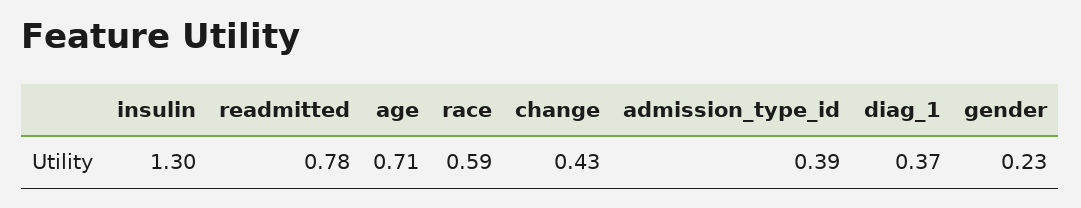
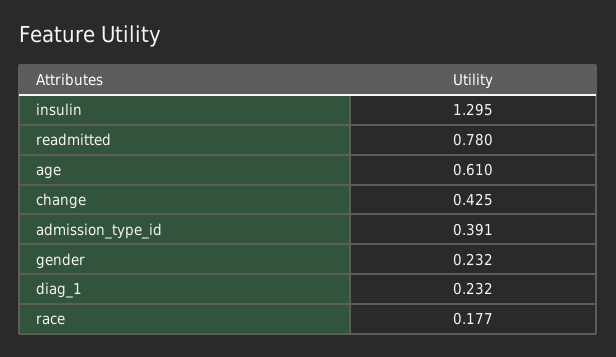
age: 0.71 -> 0.61
race: 0.59 -> 0.177
diag_1: 0.37 -> 0.232

